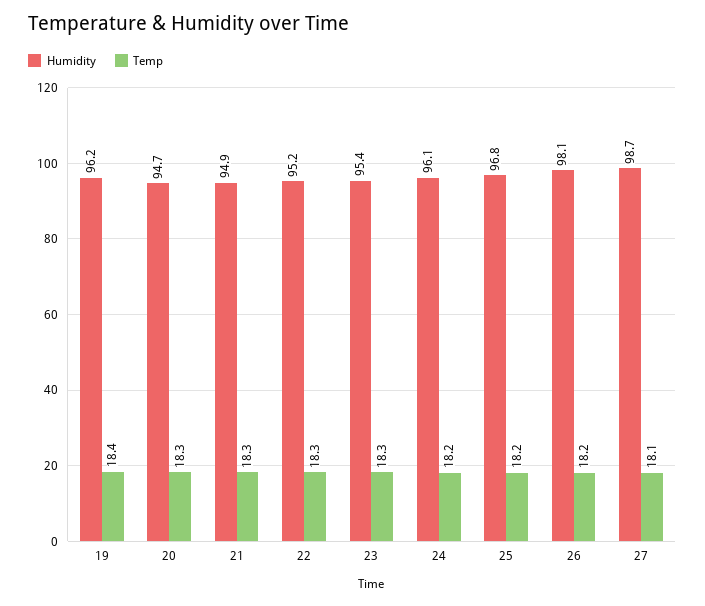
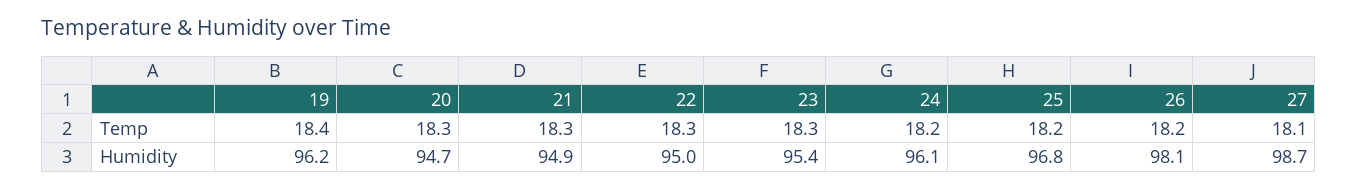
Humidity, 22: 95.2 -> 95

